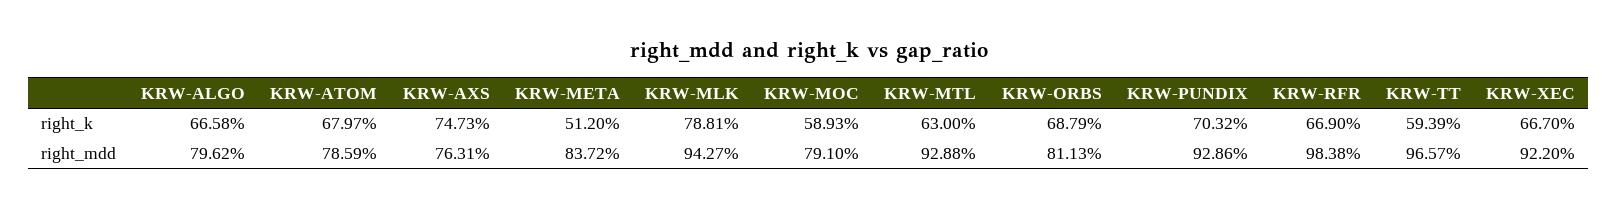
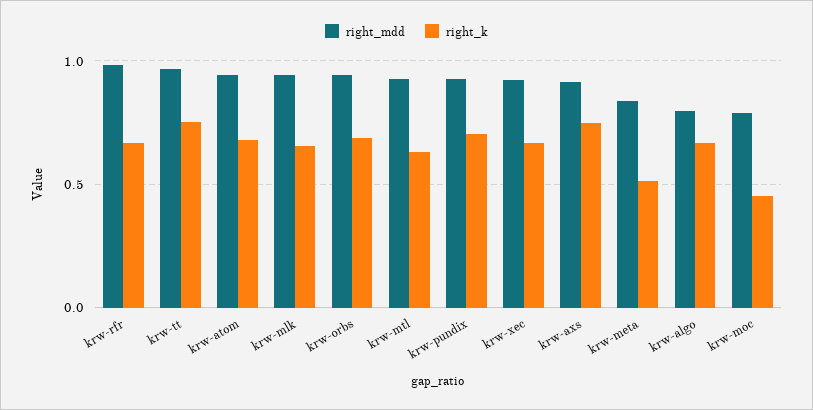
right_k, KRW-MLK: 0.7881 -> 0.65
right_k, KRW-MOC: 0.5893 -> 0.45
right_k, KRW-TT: 0.5939 -> 0.75
right_mdd, KRW-ATOM: 0.7859 -> 0.95
right_mdd, KRW-AXS: 0.7631 -> 0.9
right_mdd, KRW-ORBS: 0.8113 -> 0.95

